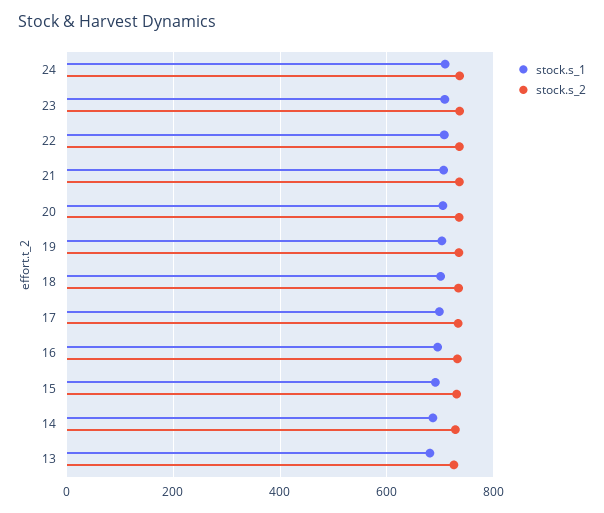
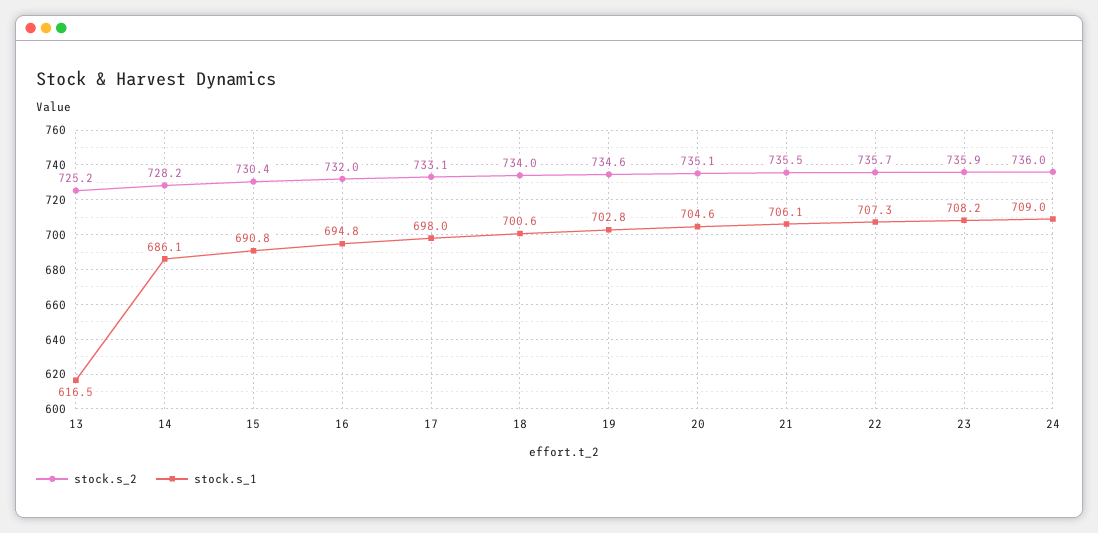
stock.s_1, 13: 680 -> 616.5

